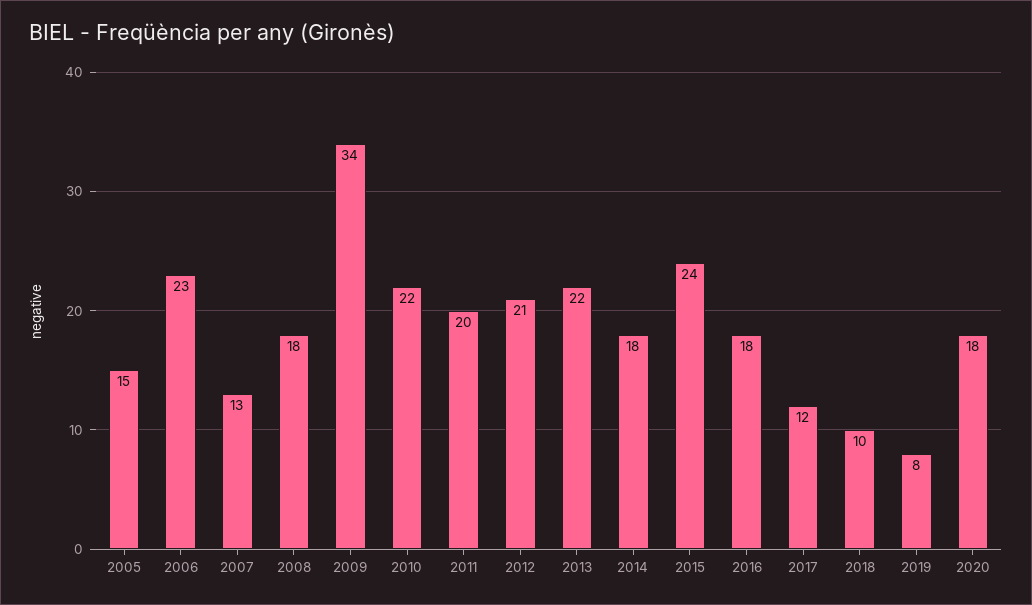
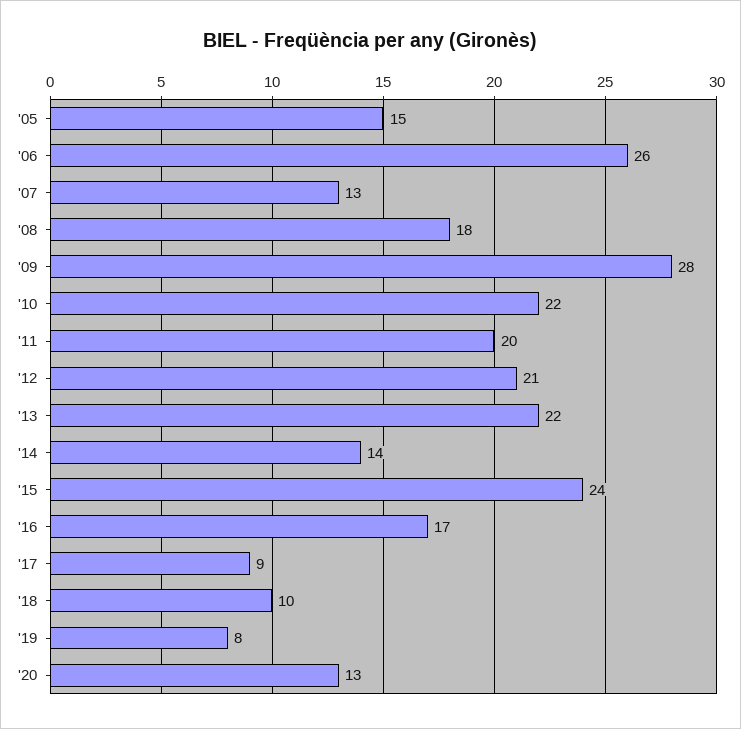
2006: 23 -> 26
2009: 34 -> 28
2014: 18 -> 14
2016: 18 -> 17
2017: 12 -> 9
2020: 18 -> 13

